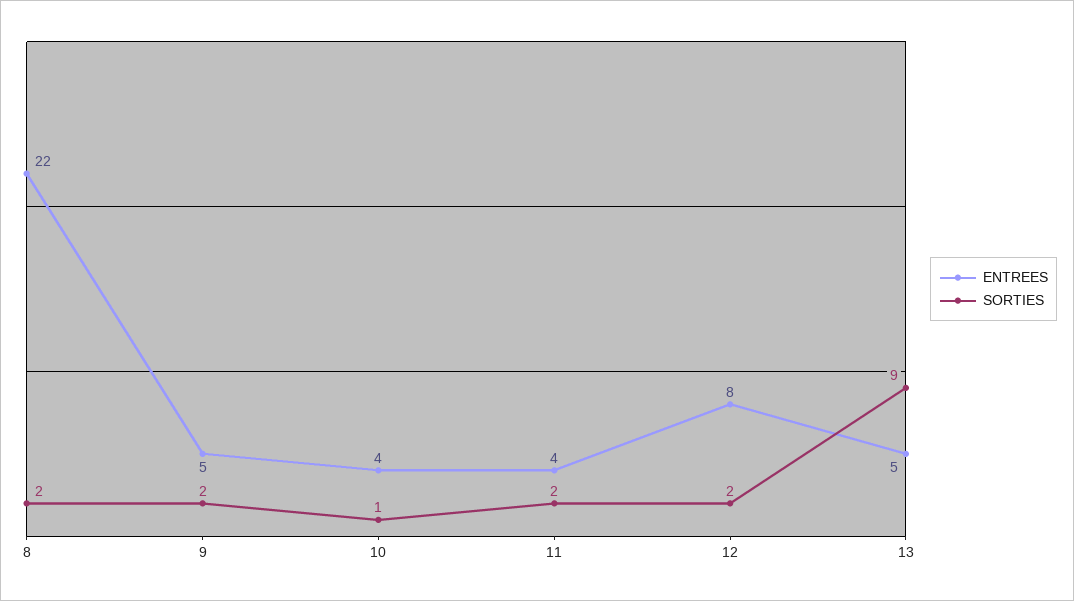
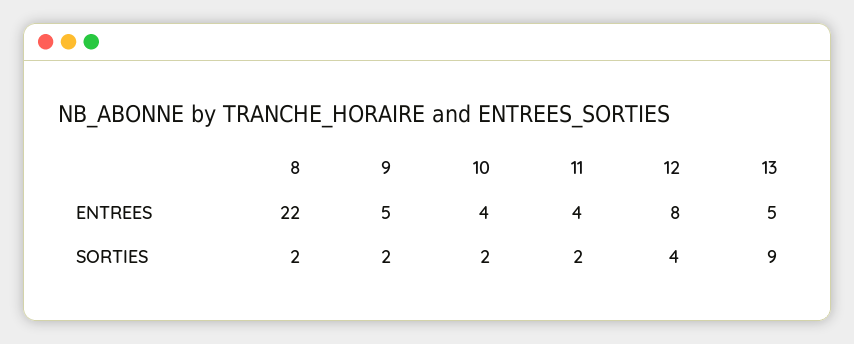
SORTIES, 10: 1 -> 2
SORTIES, 12: 2 -> 4

